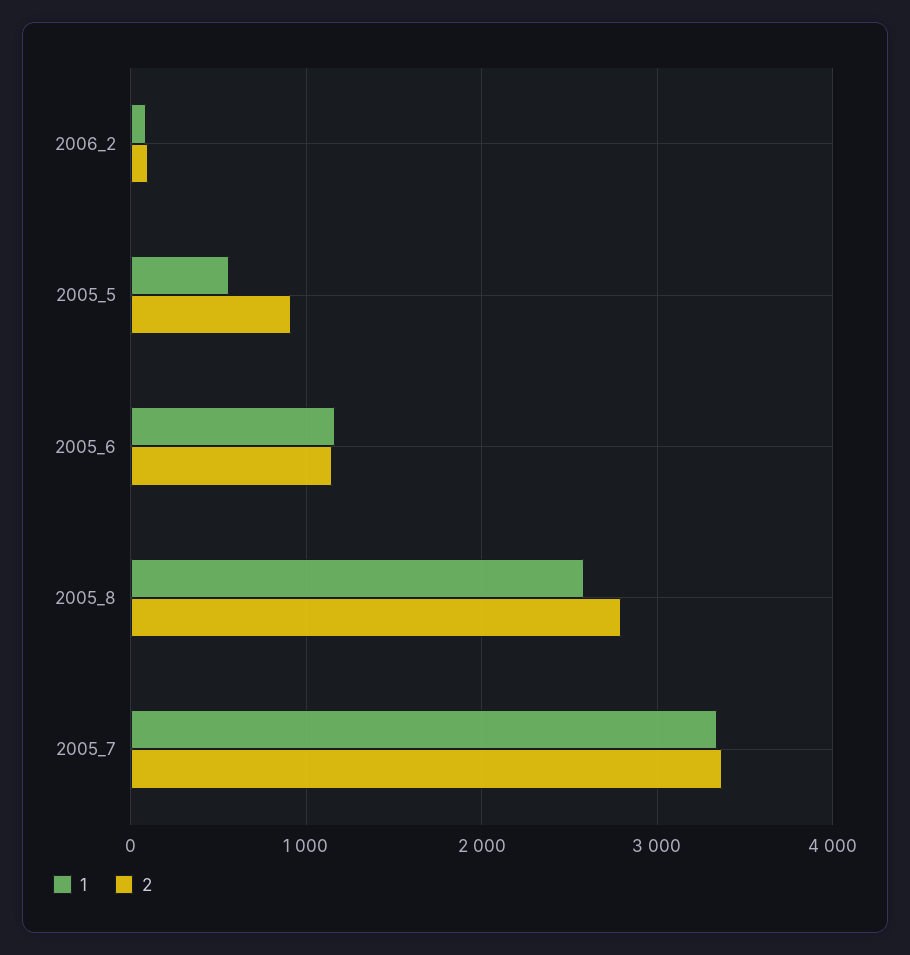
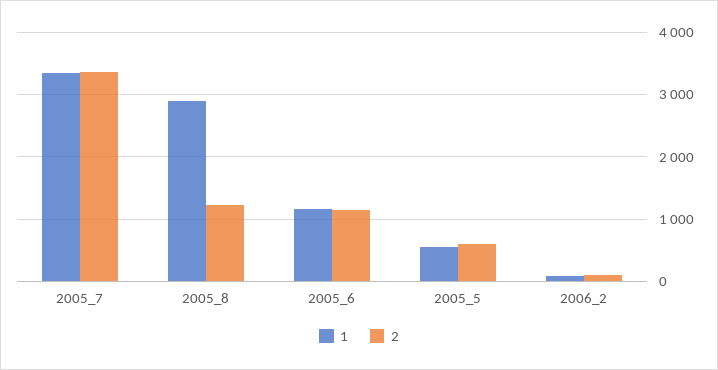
2, 2005_5: 900 -> 600
1, 2005_8: 2600 -> 2900
2, 2005_8: 2800 -> 1200

